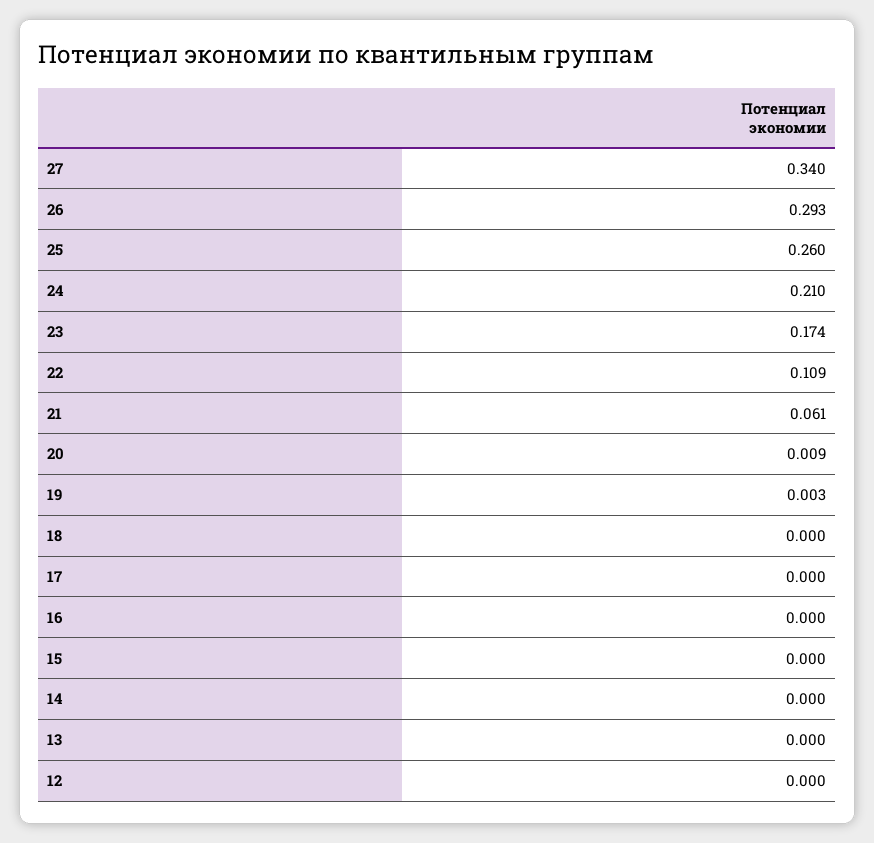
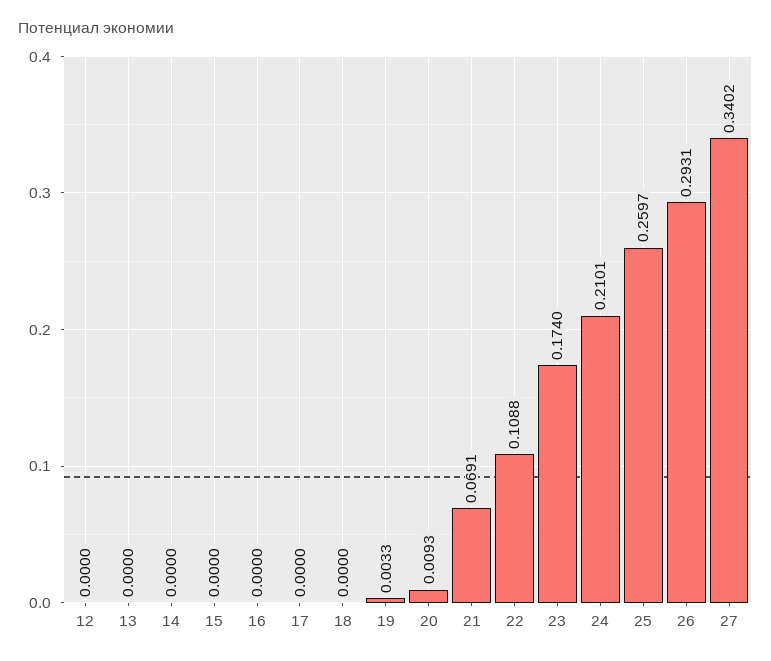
21: 0.061 -> 0.0691

